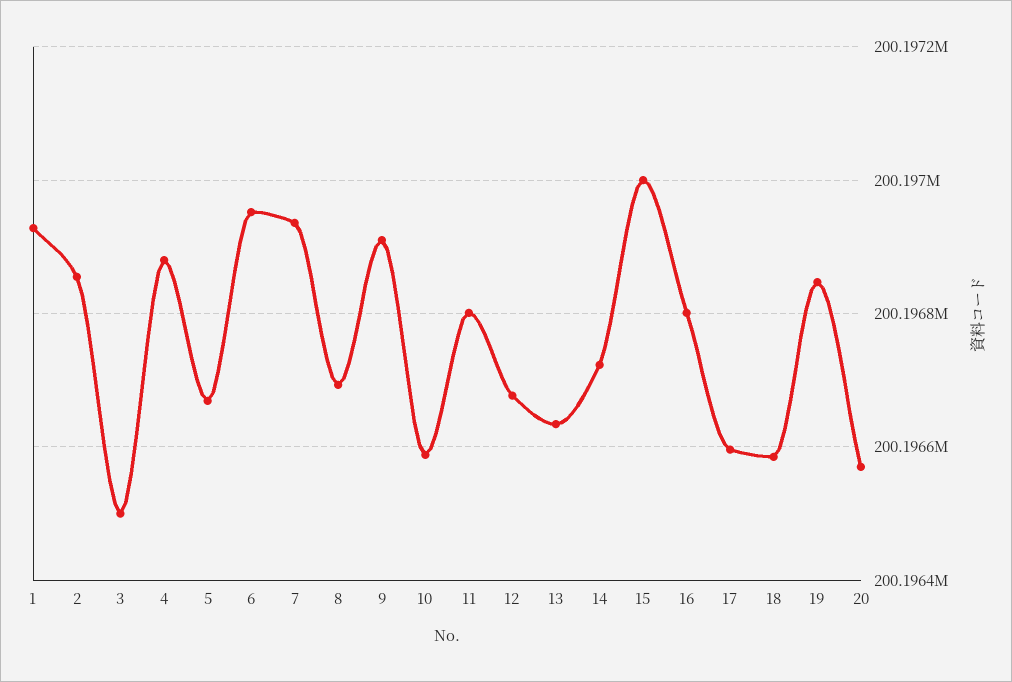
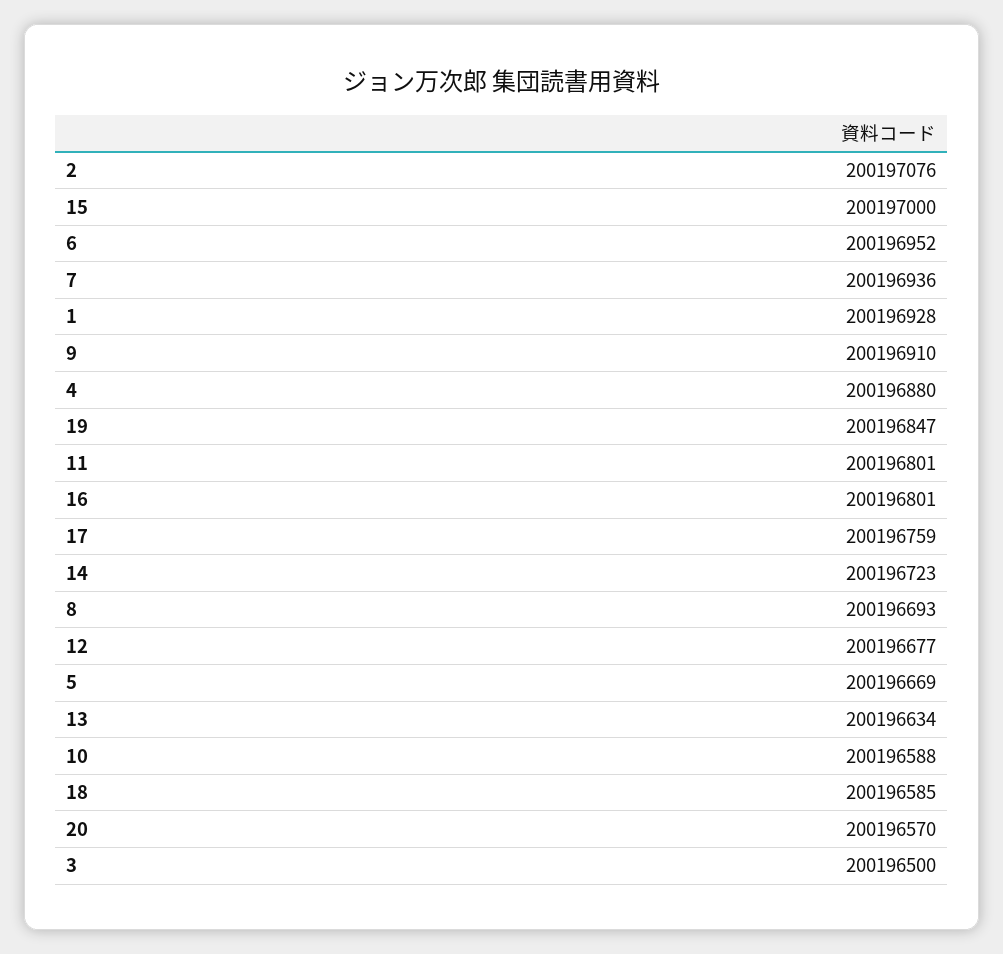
2: 200196860 -> 200197076
17: 200196600 -> 200196759

